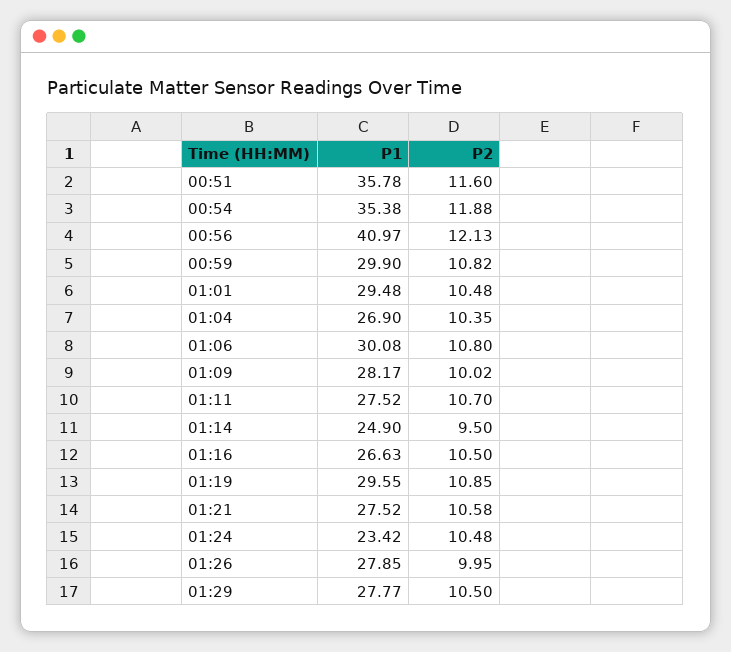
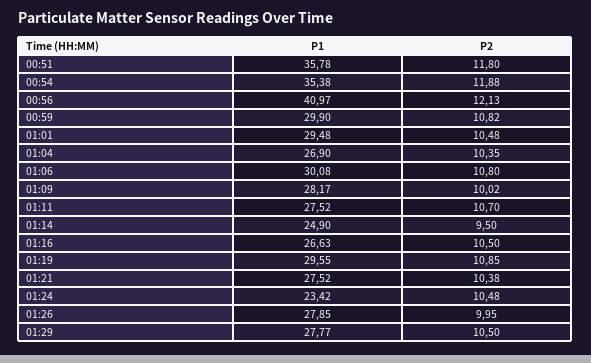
P2, 00:51: 11.6 -> 11.8
P2, 01:21: 10.58 -> 10.38

